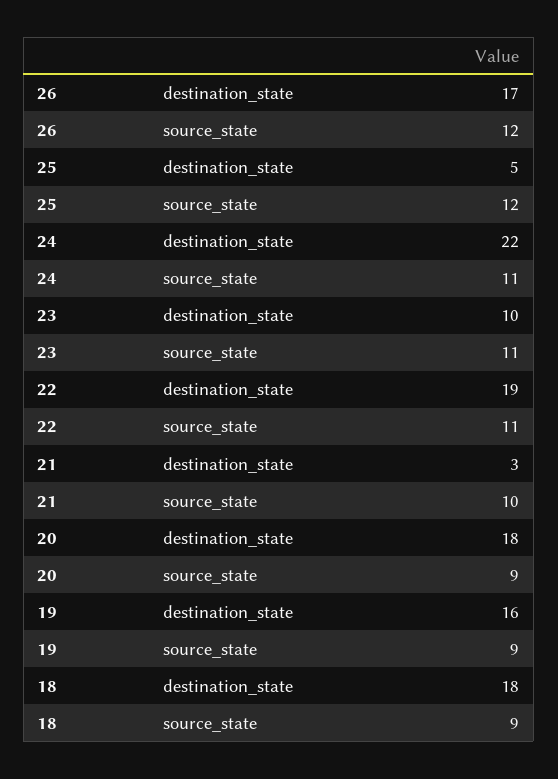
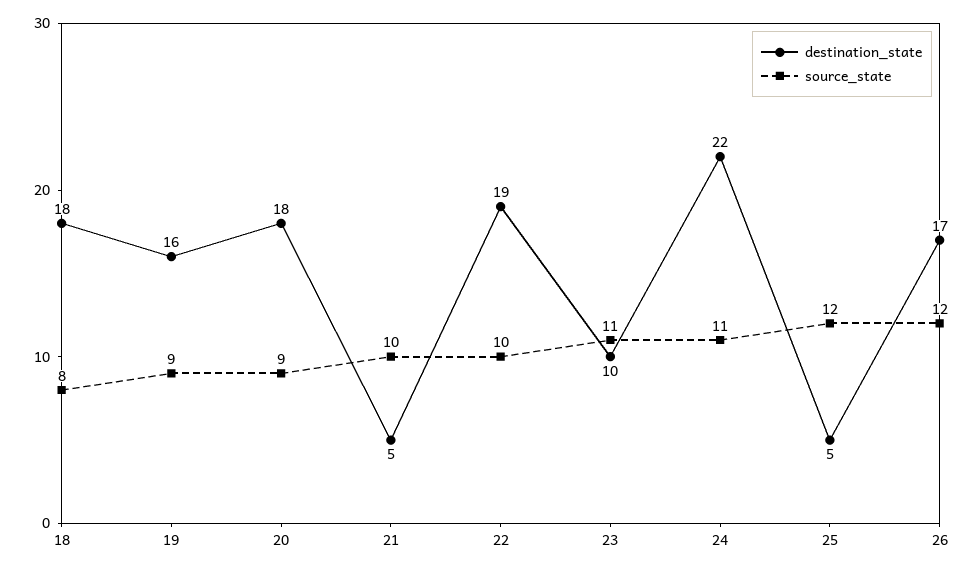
source_state, 22: 11 -> 10
destination_state, 21: 3 -> 5
source_state, 18: 9 -> 8

